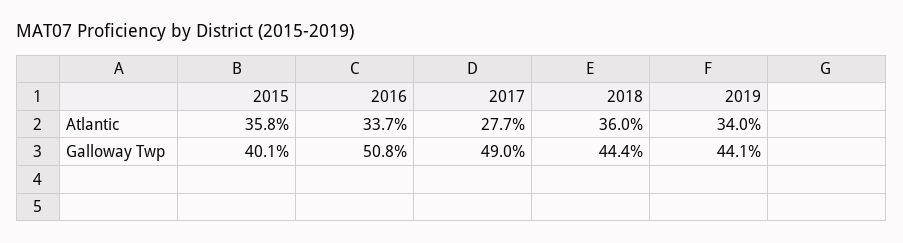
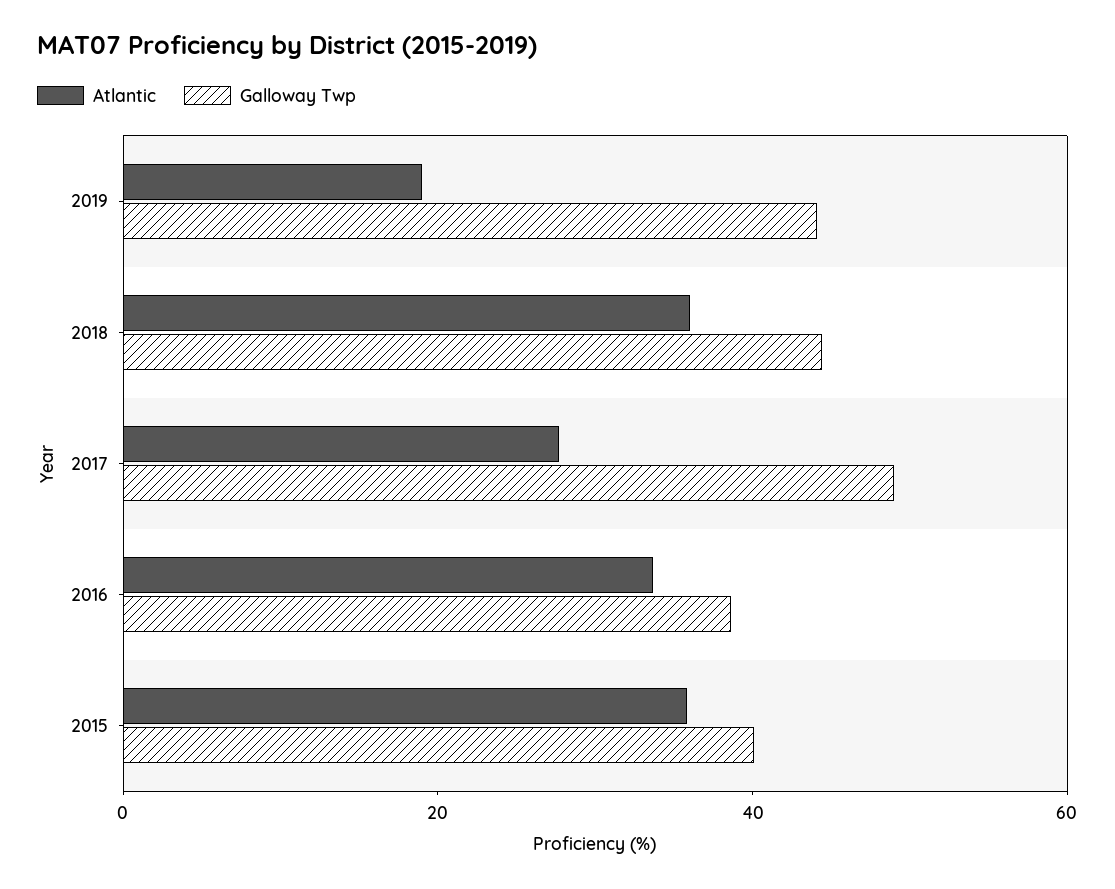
Atlantic, 2019: 34 -> 20
Galloway Twp, 2016: 50.8 -> 40

